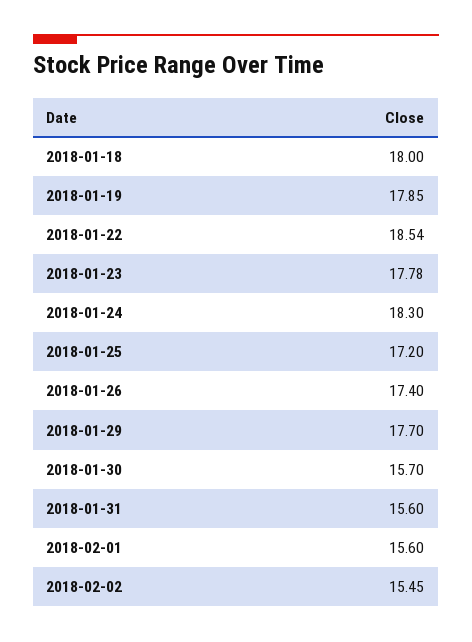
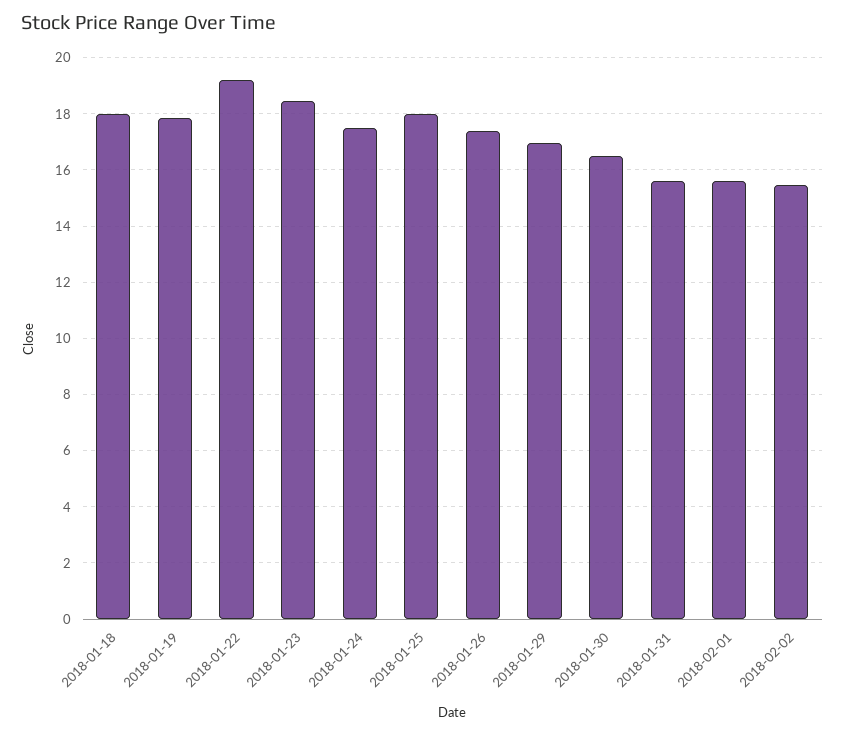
2018-01-22: 18.54 -> 19.25
2018-01-23: 17.78 -> 18.5
2018-01-24: 18.3 -> 17.5
2018-01-25: 17.2 -> 18
2018-01-29: 17.7 -> 17
2018-01-30: 15.7 -> 16.5

